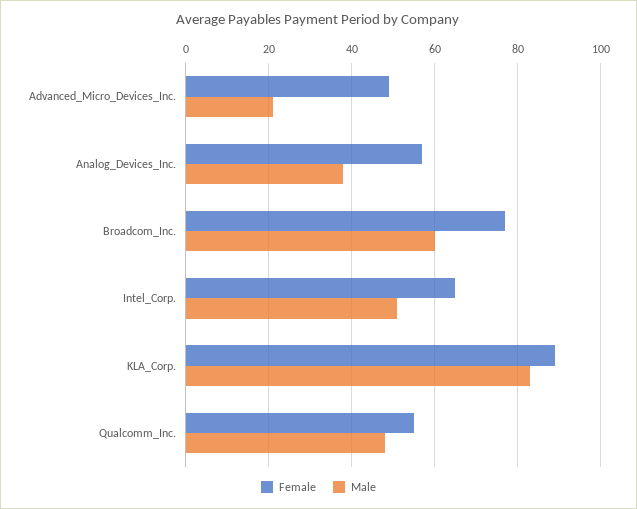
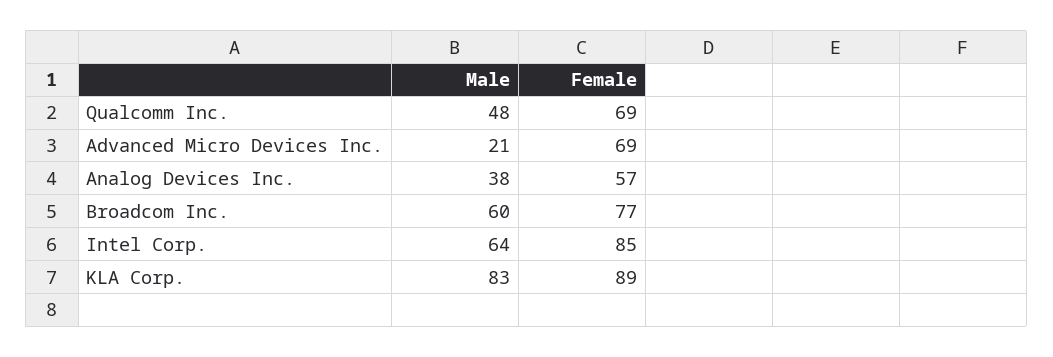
Female, Advanced_Micro_Devices_Inc.: 50 -> 69
Female, Intel_Corp.: 65 -> 85
Male, Intel_Corp.: 50 -> 64
Female, Qualcomm_Inc.: 55 -> 69

